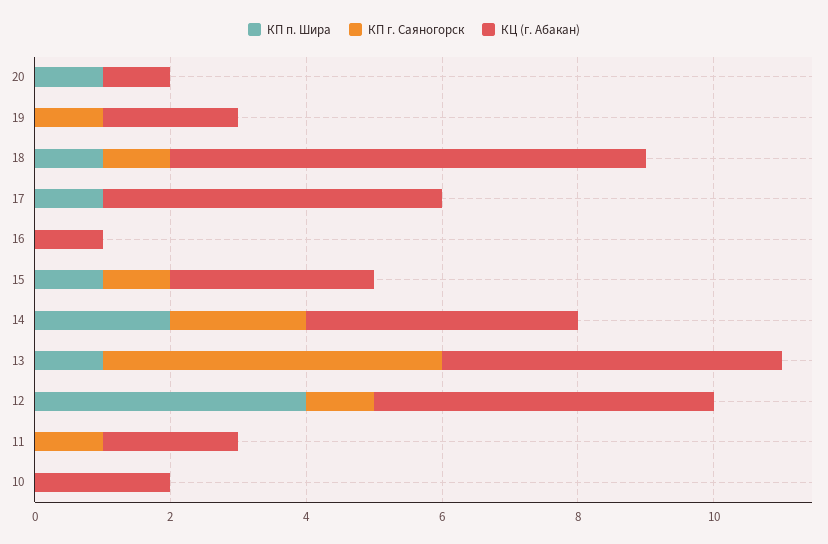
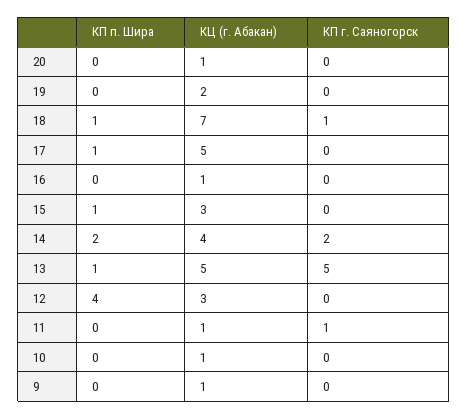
КП п. Шира, 20: 1 -> 0
КП г. Саяногорск, 19: 1 -> 0
КП г. Саяногорск, 15: 1 -> 0
КП г. Саяногорск, 12: 1 -> 0
КЦ (г. Абакан), 12: 5 -> 3
КЦ (г. Абакан), 11: 2 -> 1
КЦ (г. Абакан), 10: 2 -> 1
КП п. Шира, 9: none -> 0
КЦ (г. Абакан), 9: none -> 1
КП г. Саяногорск, 9: none -> 0

